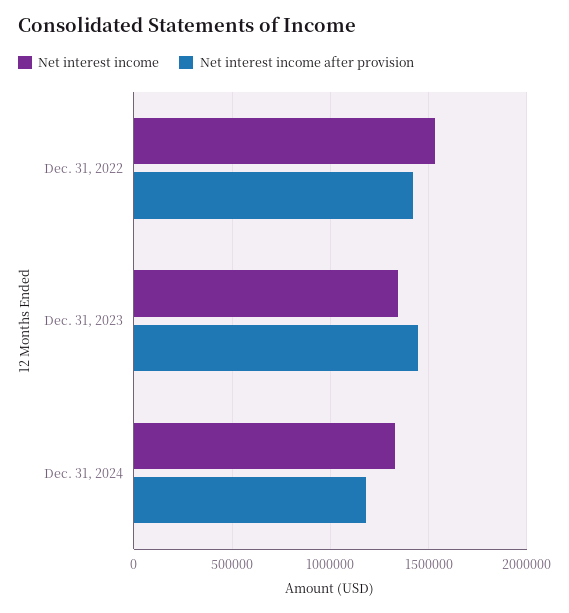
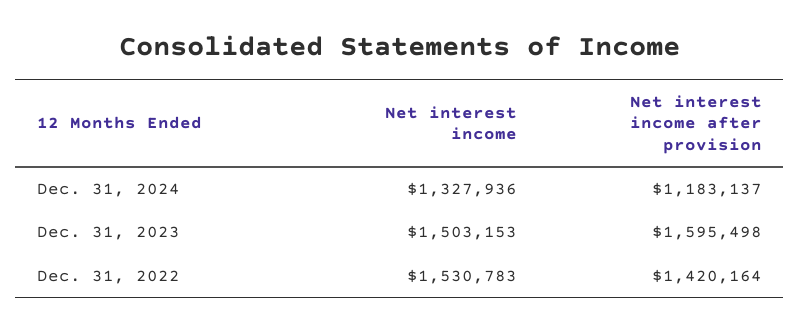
Net interest income, Dec. 31, 2023: 1350000 -> 1503153
Net interest income after provision, Dec. 31, 2023: 1450000 -> 1595498

